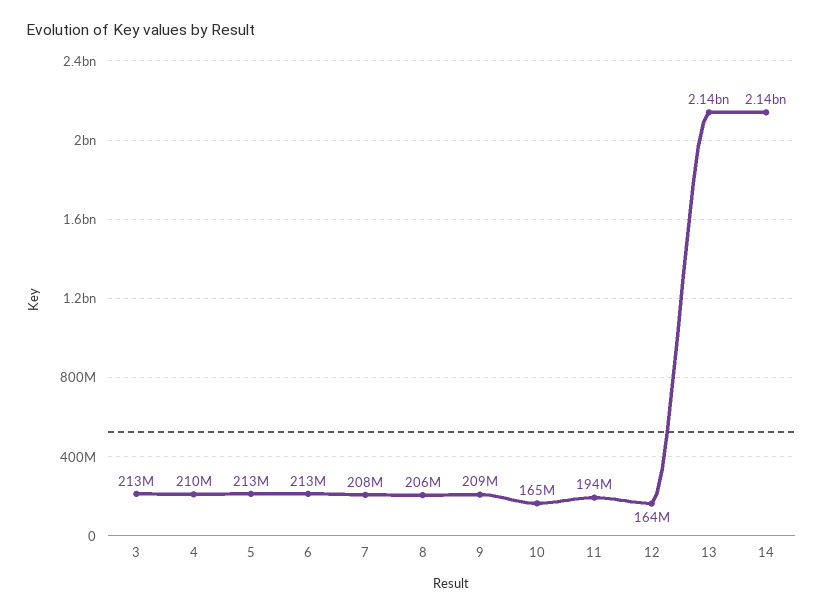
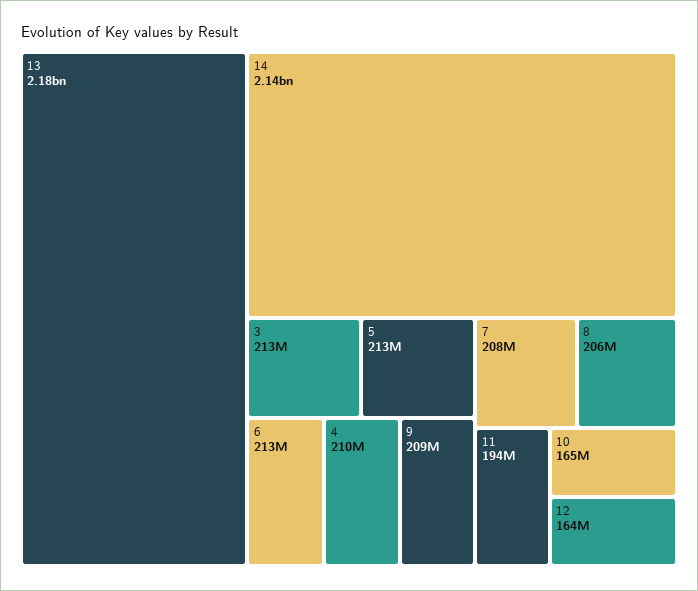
13: 2140000000 -> 2180000000

